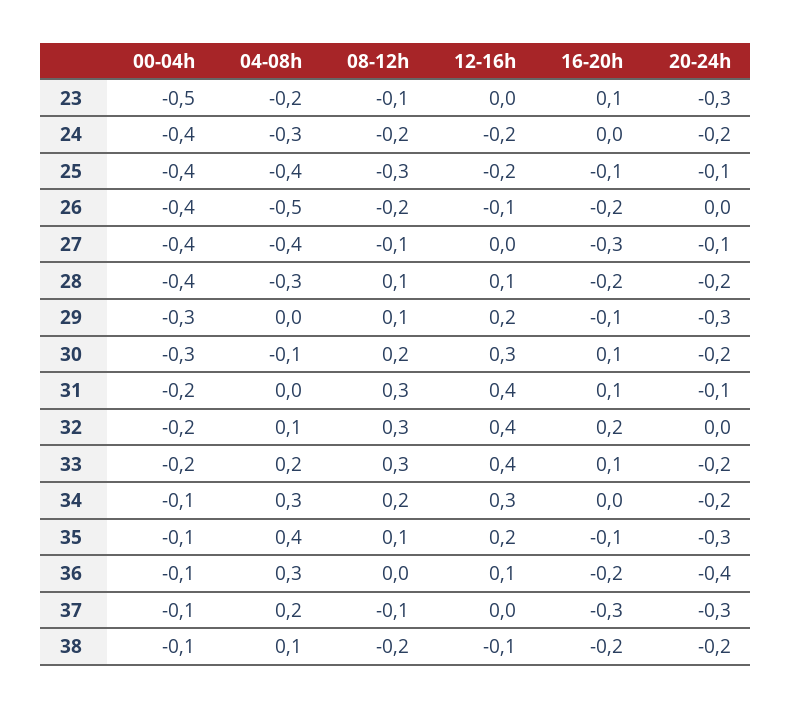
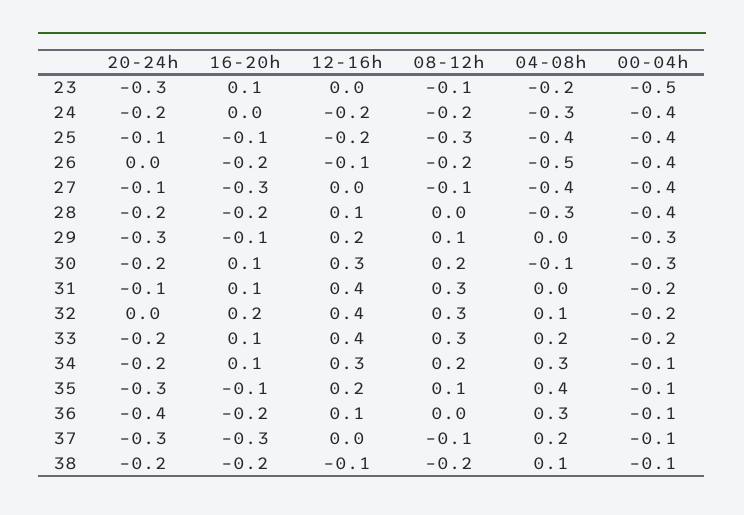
08-12h, 28: 0.1 -> 0
16-20h, 34: 0 -> 0.1

